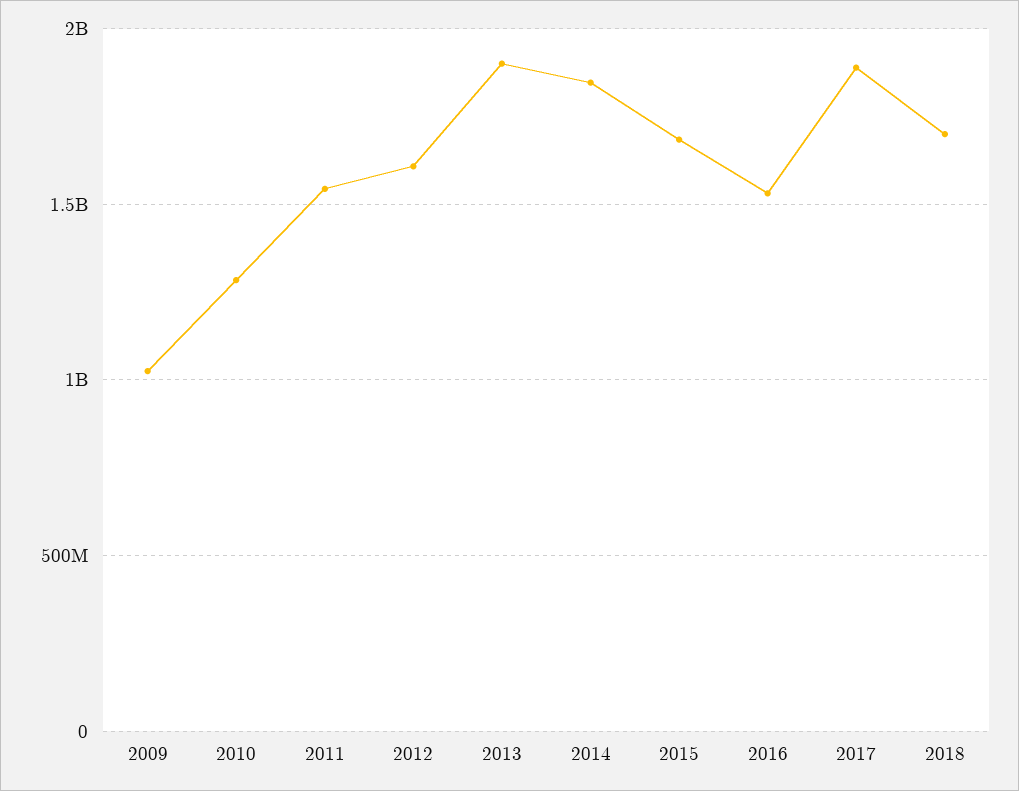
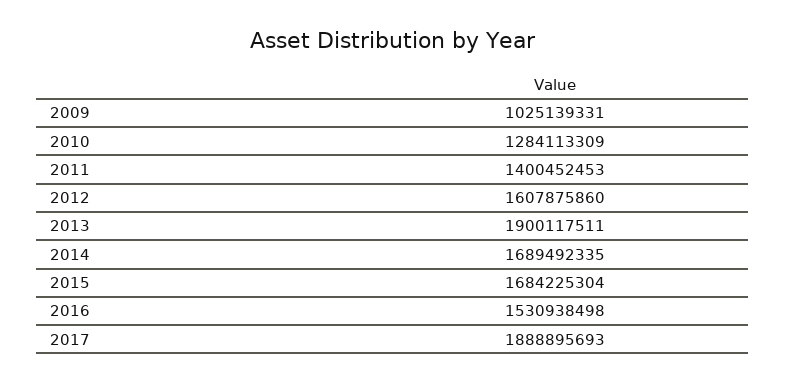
2011: 1550000000 -> 1400452453
2014: 1850000000 -> 1689492335
2018: 1700000000 -> none

